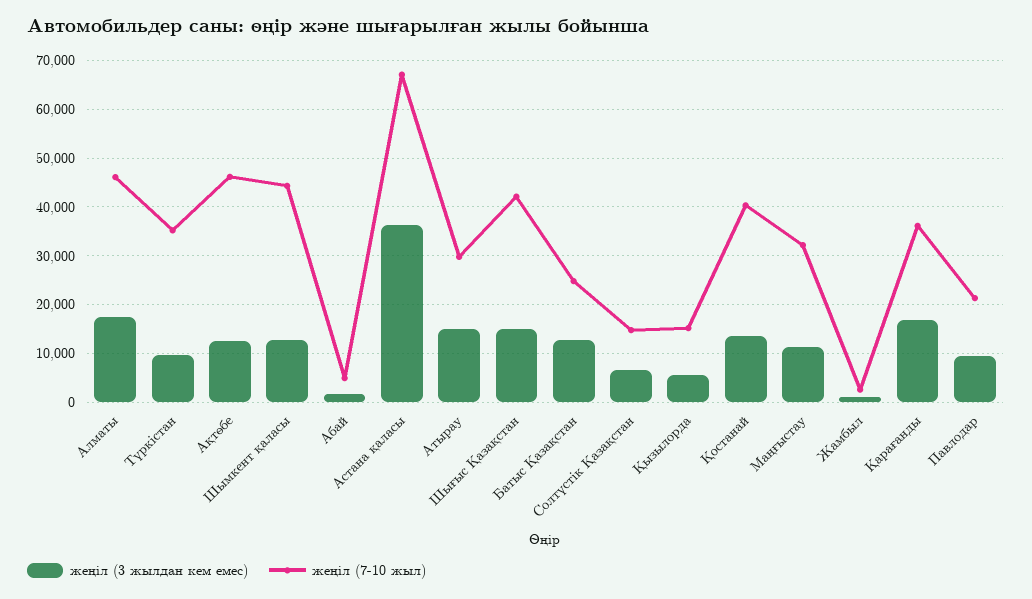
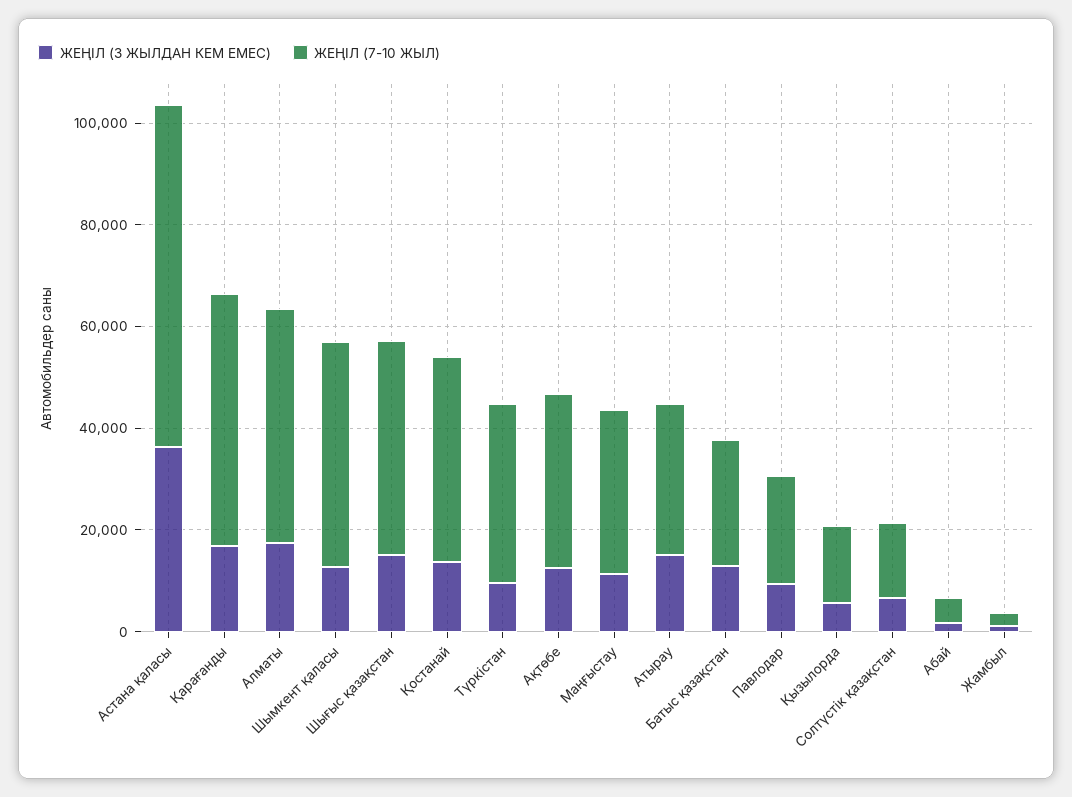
жеңіл (7-10 жыл), Ақтөбе: 46000 -> 35000
жеңіл (7-10 жыл), Қарағанды: 36000 -> 50000

